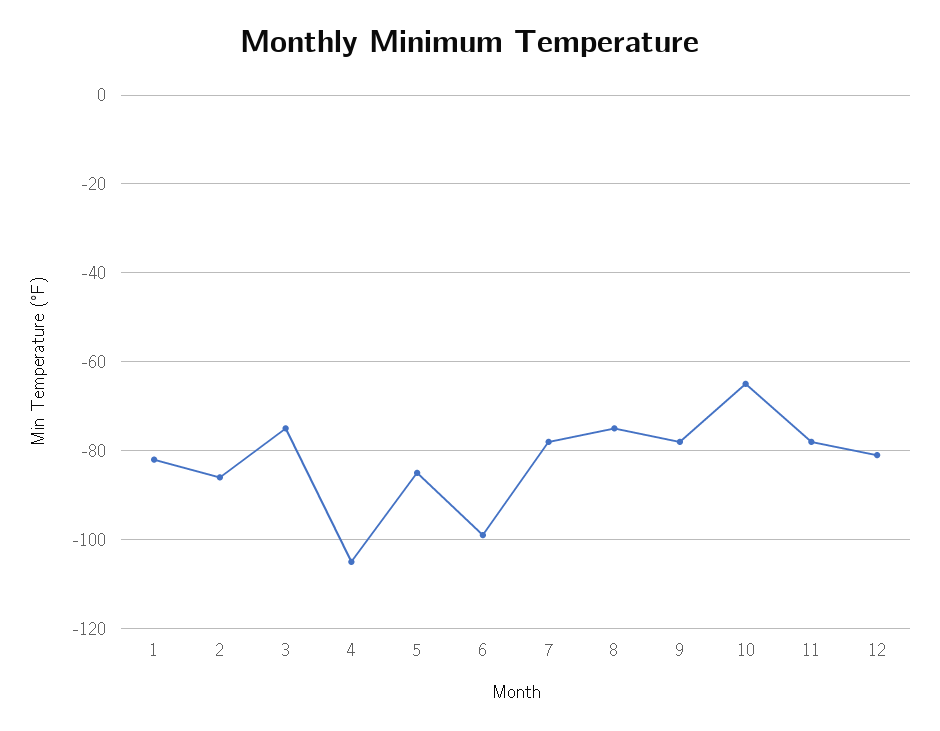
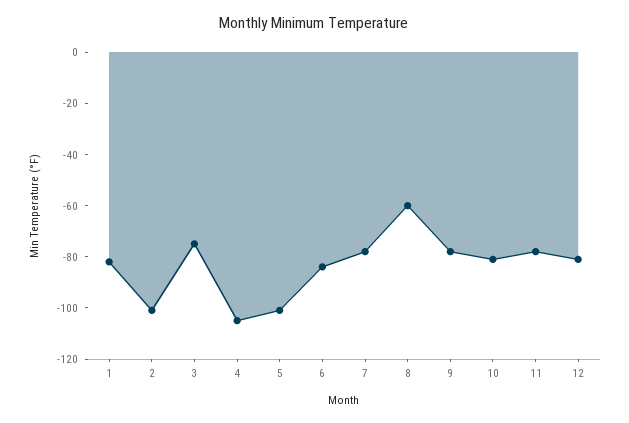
2: -85 -> -100
5: -85 -> -100
6: -100 -> -85
8: -75 -> -60
10: -65 -> -80

